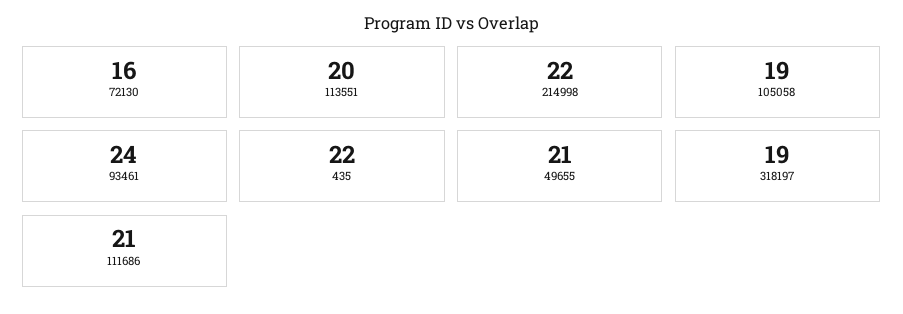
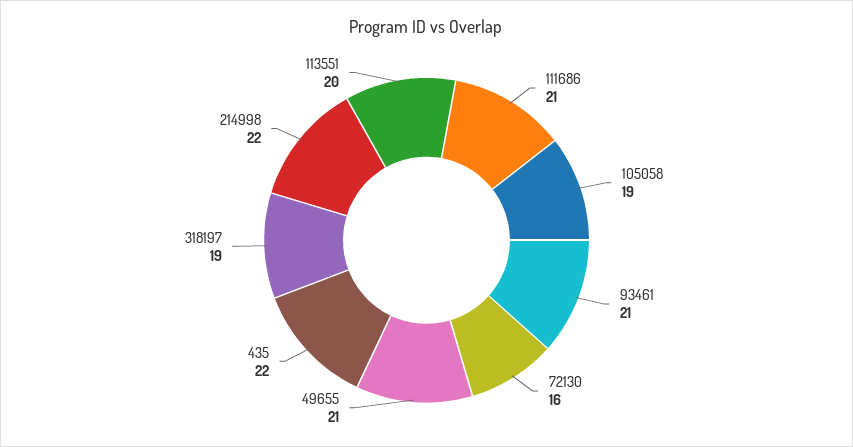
93461: 24 -> 21

